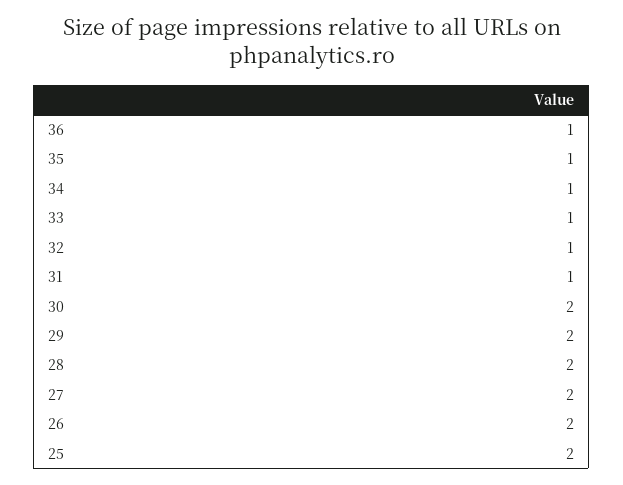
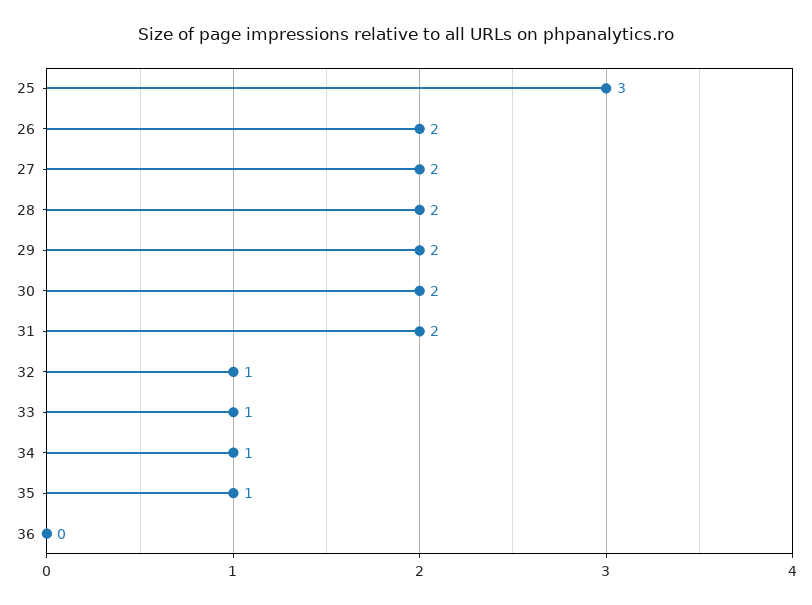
36: 1 -> 0
31: 1 -> 2
25: 2 -> 3

